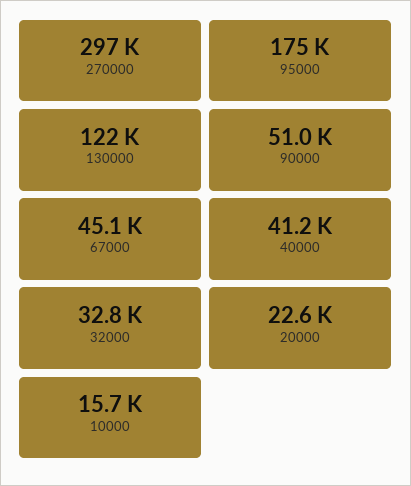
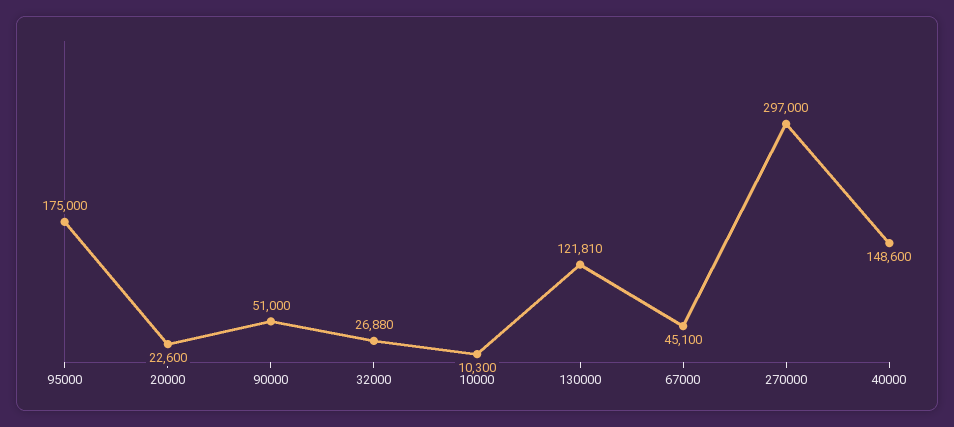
40000: 41200 -> 148600
32000: 32800 -> 26880
10000: 15700 -> 10300

